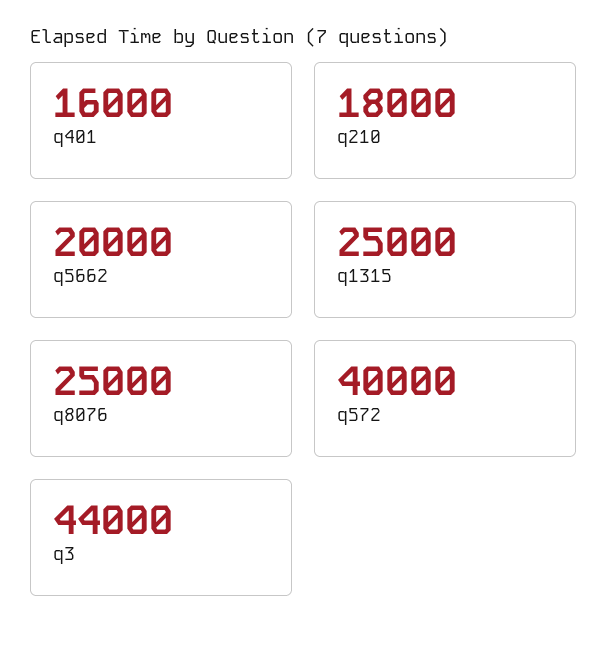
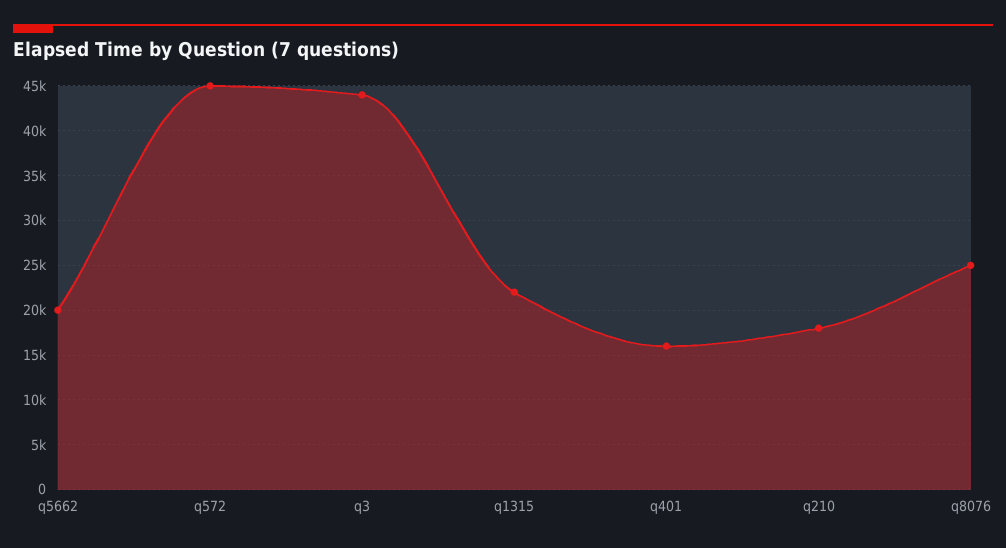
q1315: 25000 -> 22000
q572: 40000 -> 45000

